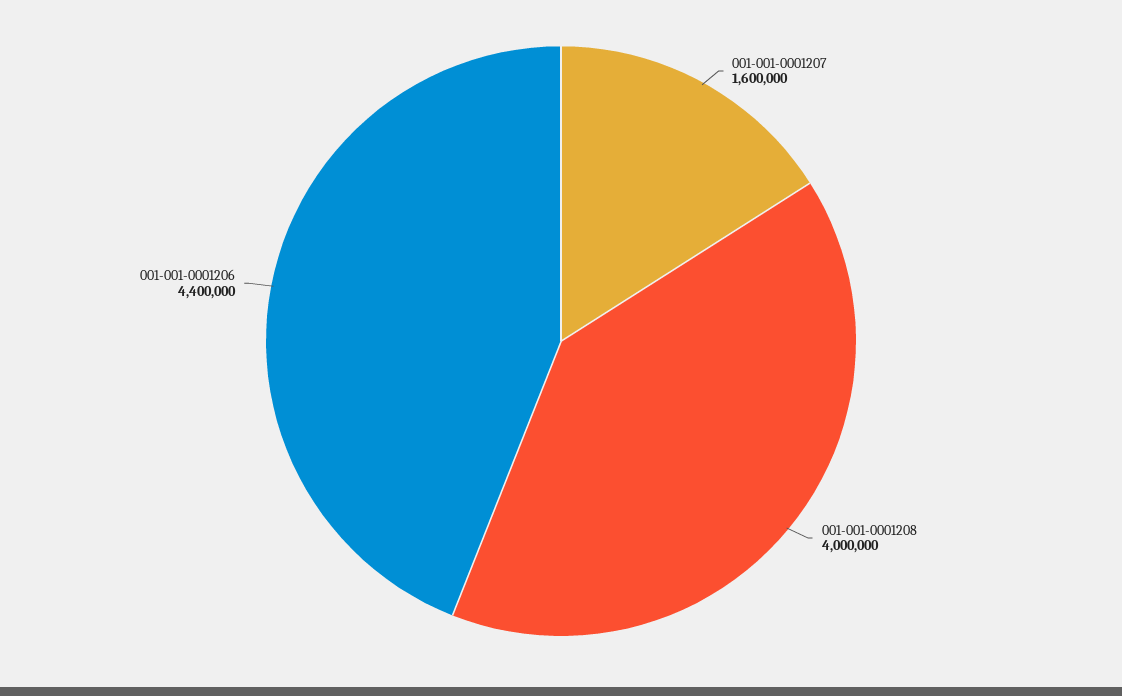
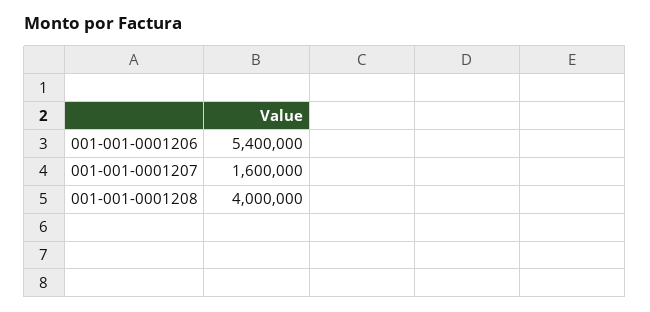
001-001-0001206: 4400000 -> 5400000

